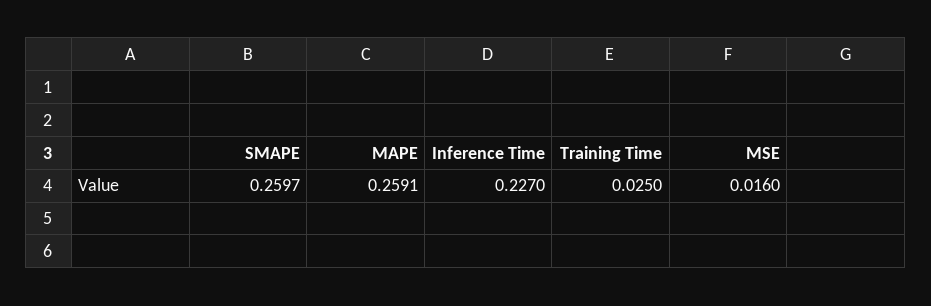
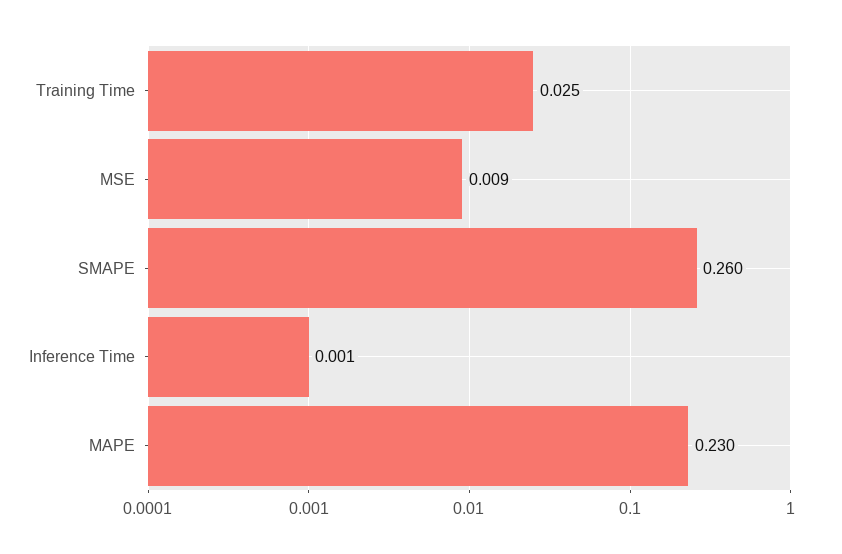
MAPE: 0.2591 -> 0.23
Inference Time: 0.227 -> 0.001
MSE: 0.016 -> 0.009

